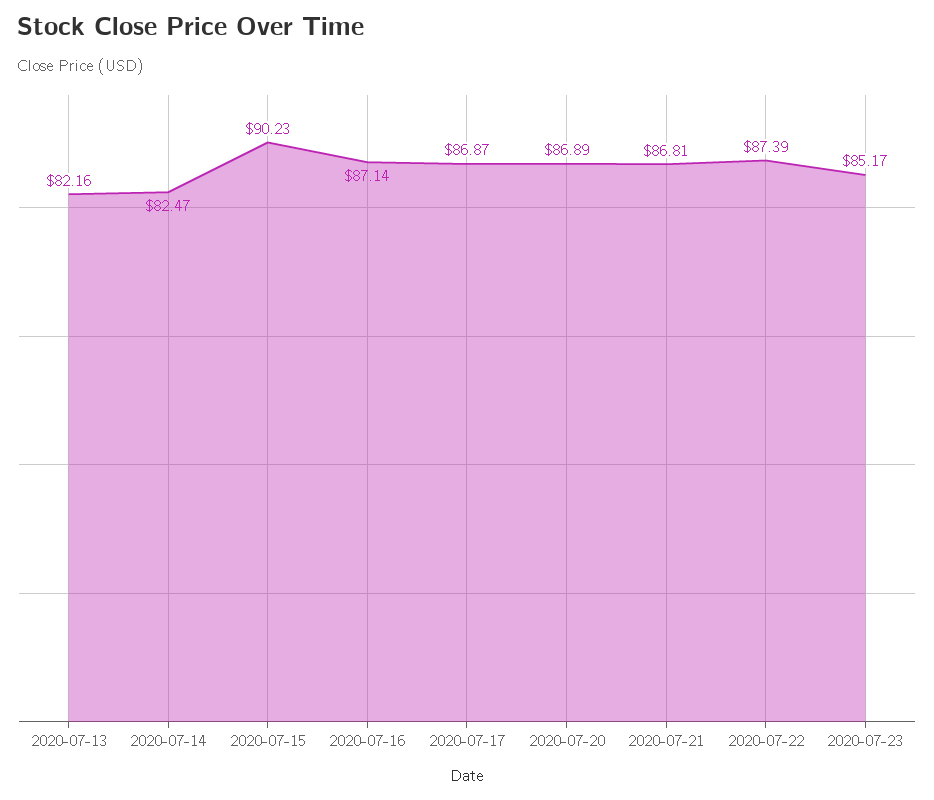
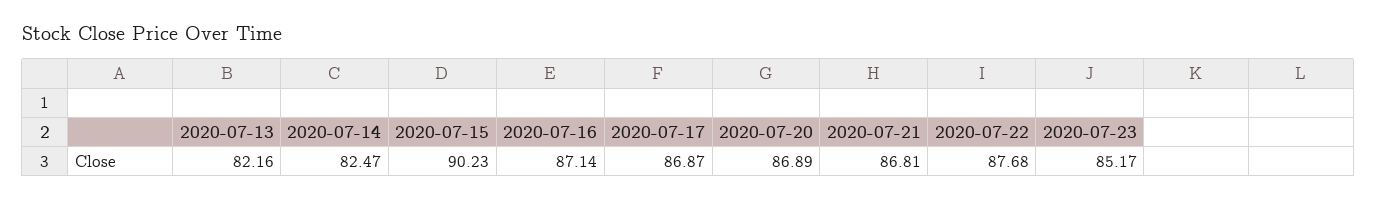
2020-07-22: 87.39 -> 87.68

